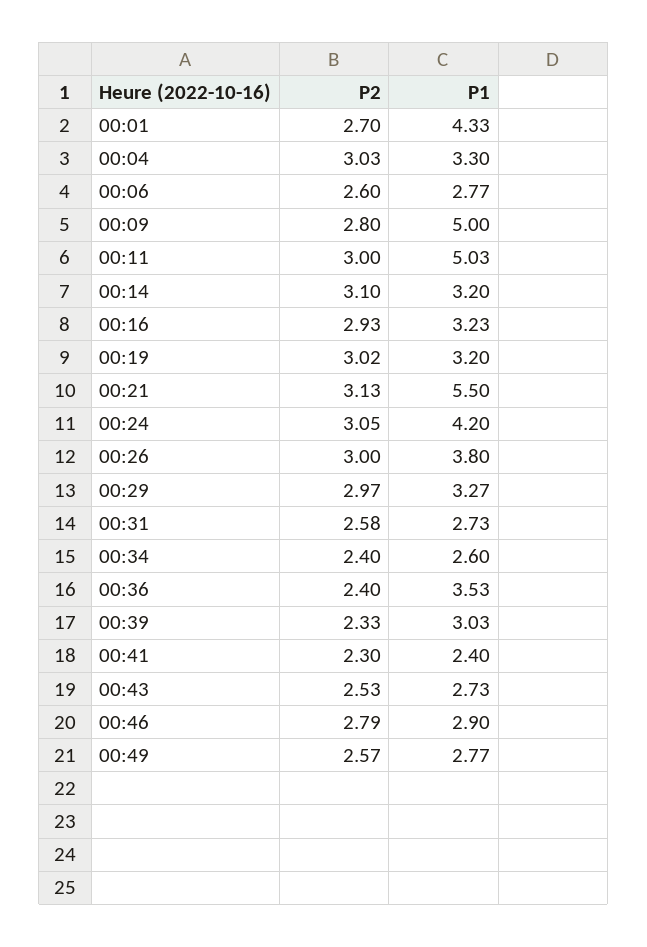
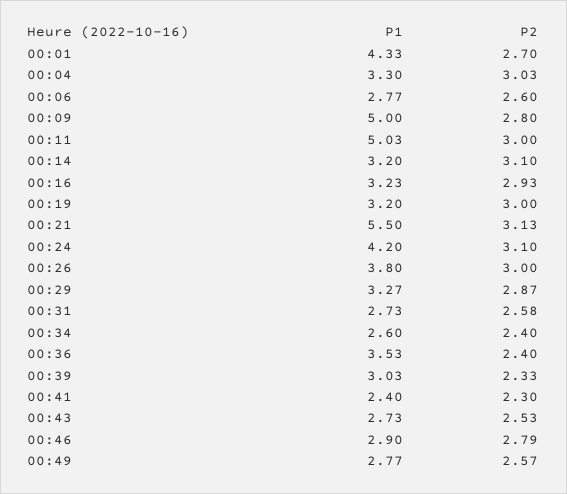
P2, 00:19: 3.02 -> 3
P2, 00:24: 3.05 -> 3.1
P2, 00:29: 2.97 -> 2.87

